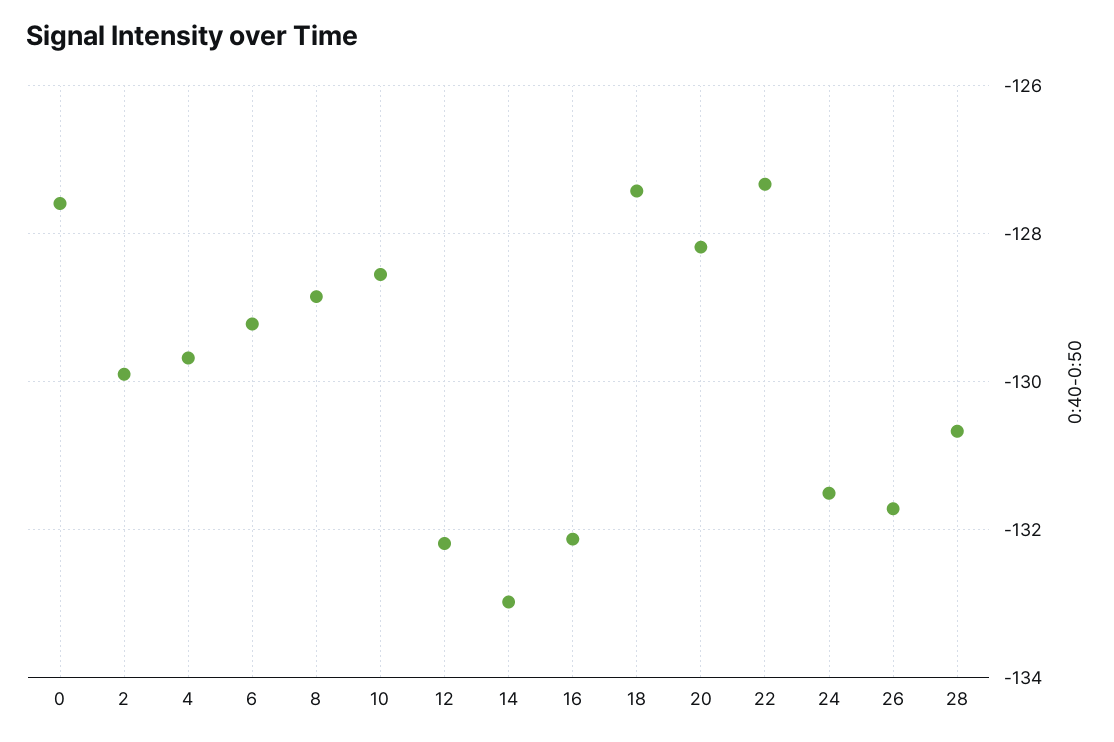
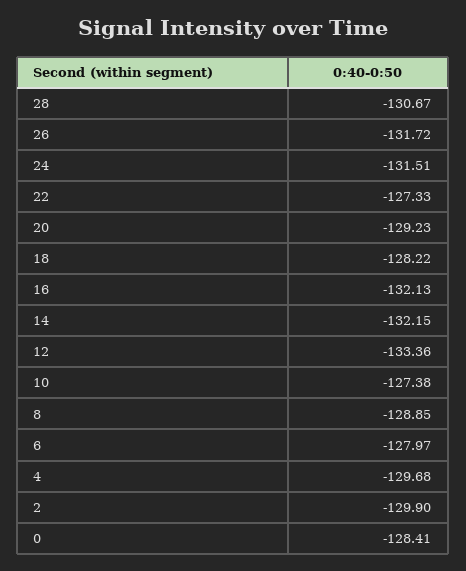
0: -127.6 -> -128.41
6: -129.2 -> -127.97
10: -128.6 -> -127.38
12: -132.2 -> -133.36
14: -133 -> -132.15
18: -127.4 -> -128.22
20: -128.2 -> -129.23

